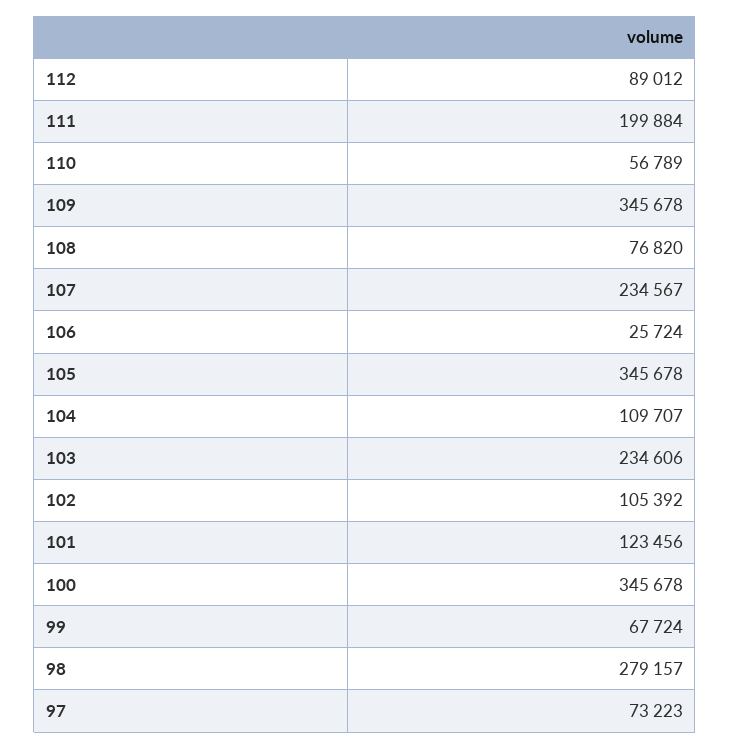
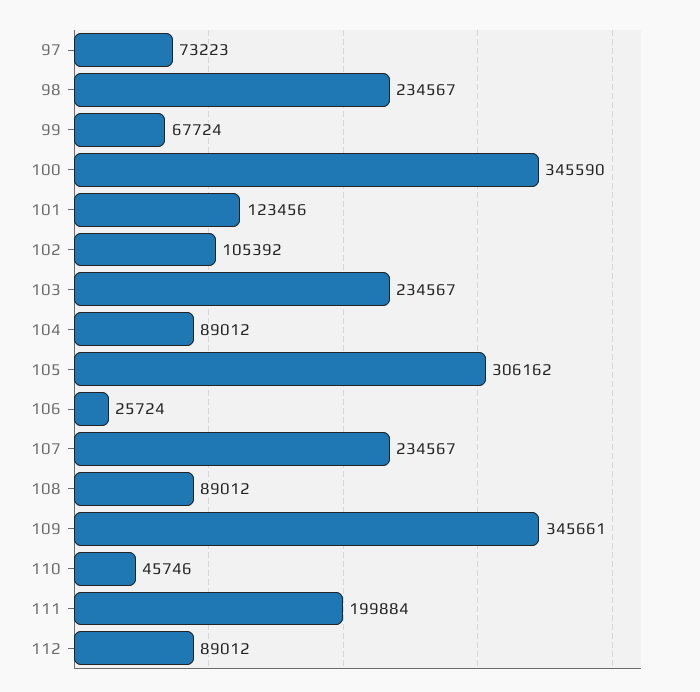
110: 56789 -> 45746
109: 345678 -> 345661
108: 76820 -> 89012
105: 345678 -> 306162
104: 109707 -> 89012
103: 234606 -> 234567
100: 345678 -> 345590
98: 279157 -> 234567

